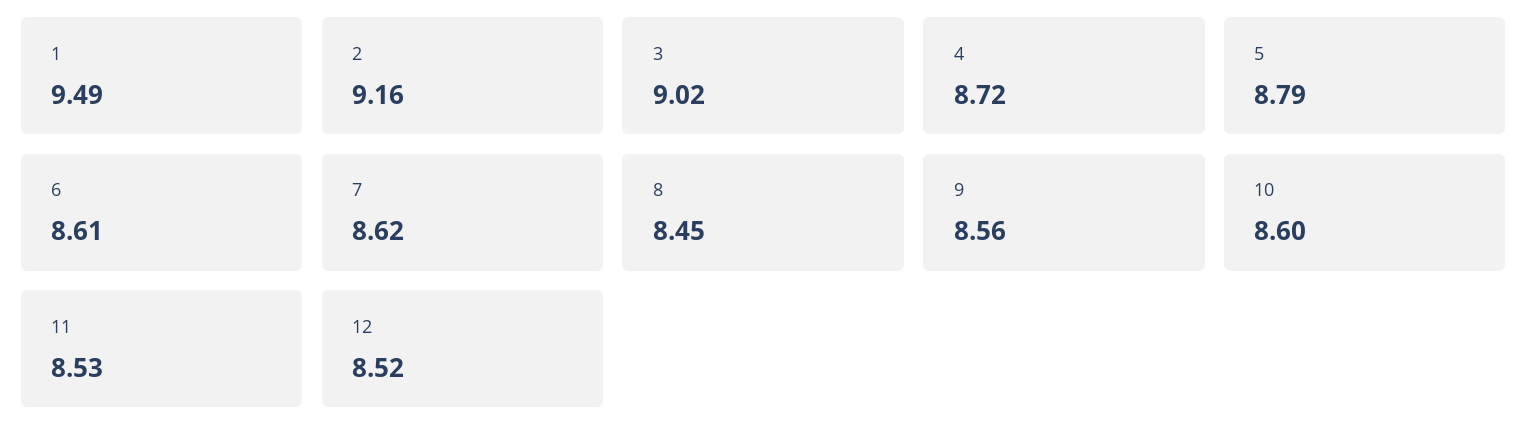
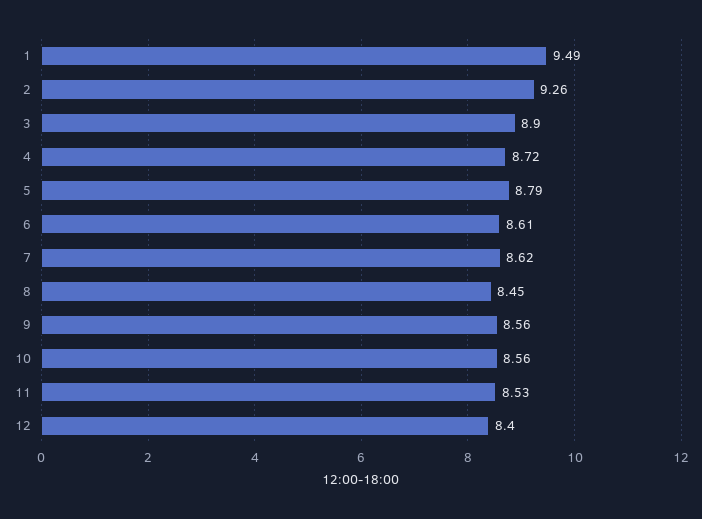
2: 9.16 -> 9.26
3: 9.02 -> 8.9
10: 8.6 -> 8.56
12: 8.52 -> 8.4

